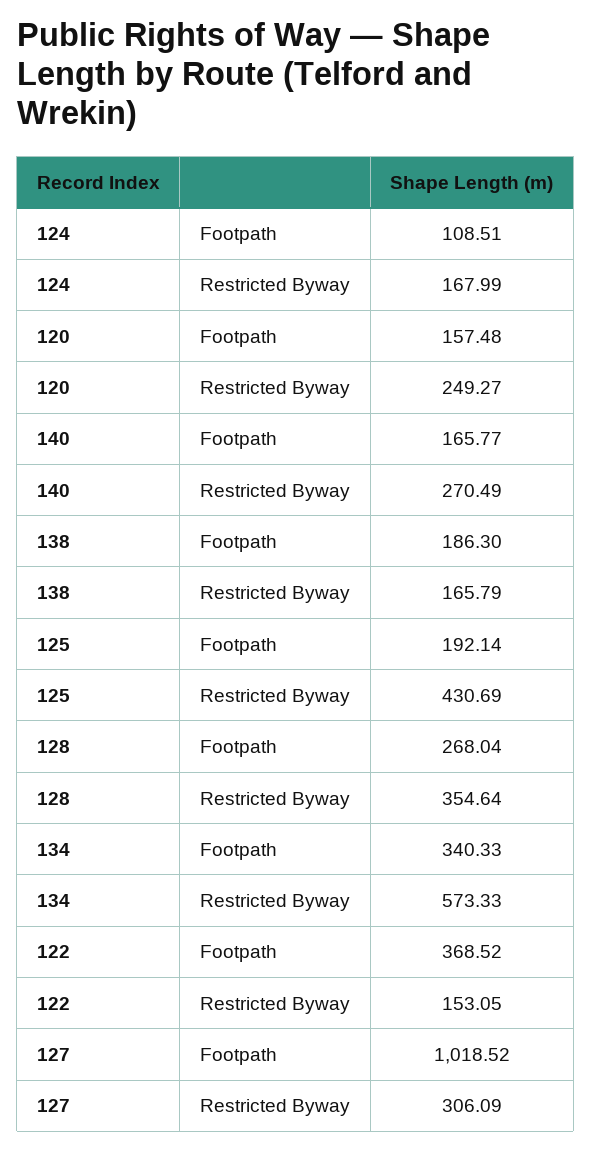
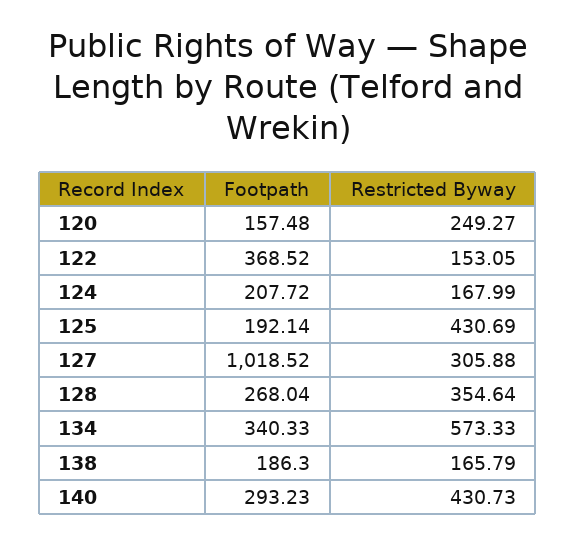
124, Footpath: 108.51 -> 207.72
140, Footpath: 165.77 -> 293.23
140, Restricted Byway: 270.49 -> 430.73
127, Restricted Byway: 306.09 -> 305.88

